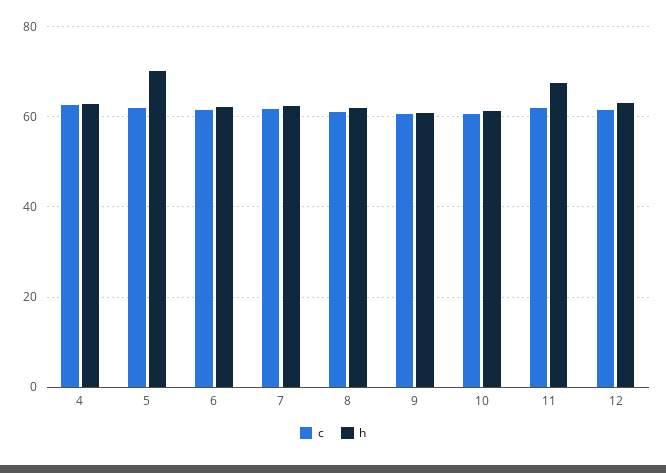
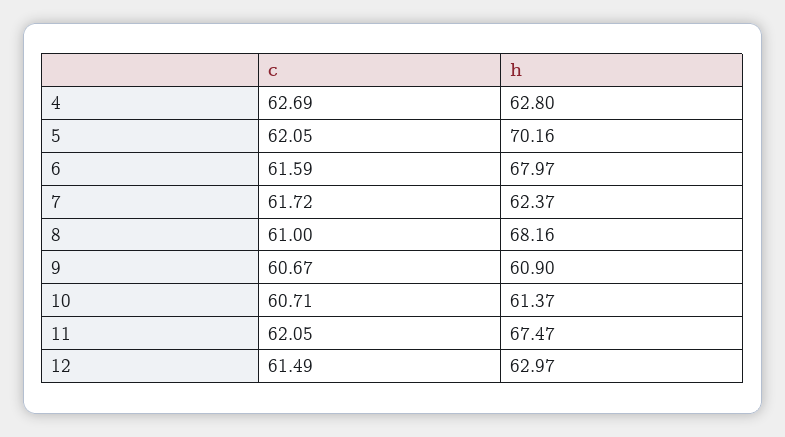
h, 6: 62 -> 67.97
h, 8: 62 -> 68.16

